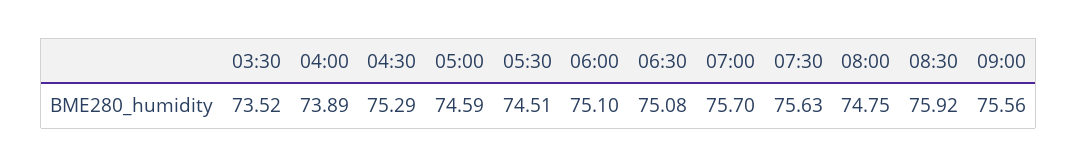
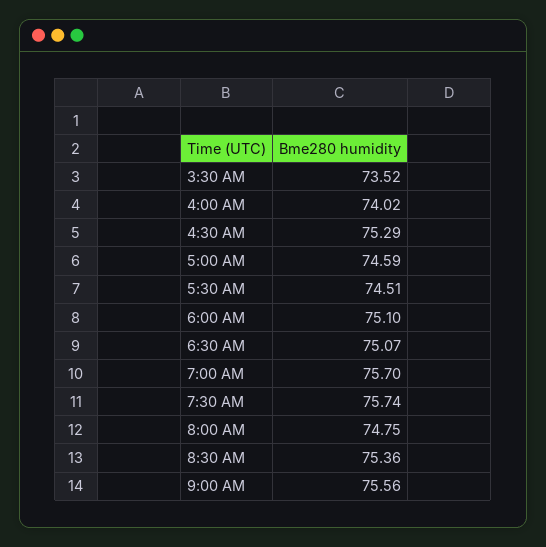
04:00: 73.89 -> 74.02
06:30: 75.08 -> 75.07
07:30: 75.63 -> 75.74
08:30: 75.92 -> 75.36

